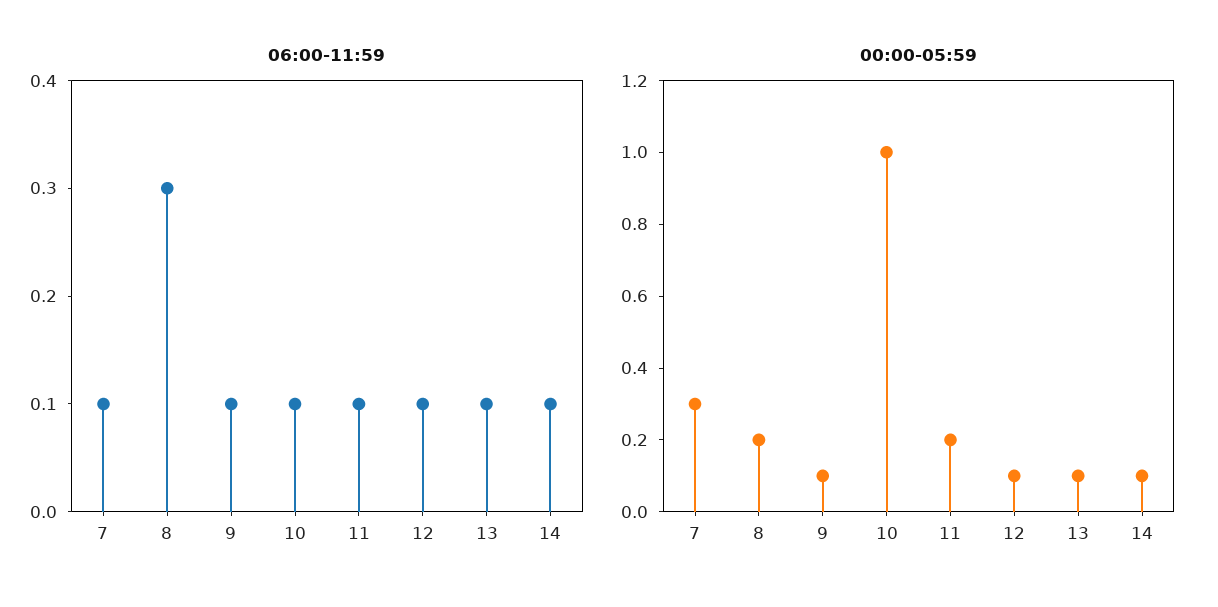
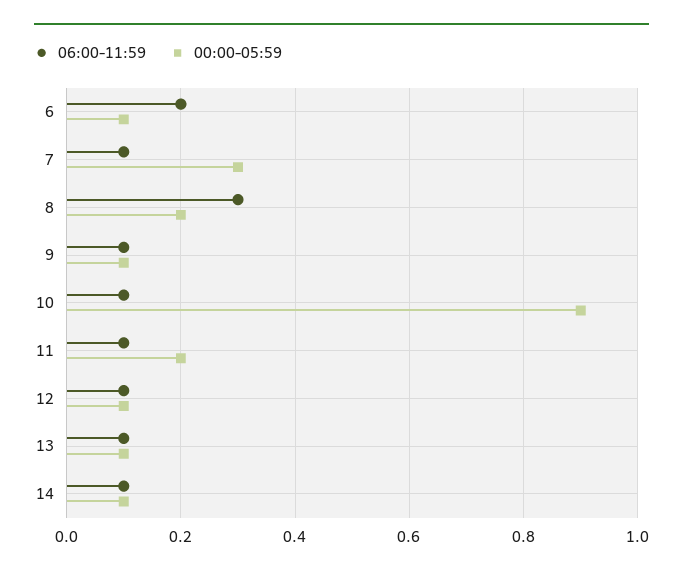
00:00-05:59, 10: 1 -> 0.9
06:00-11:59, 6: none -> 0.2
00:00-05:59, 6: none -> 0.1

